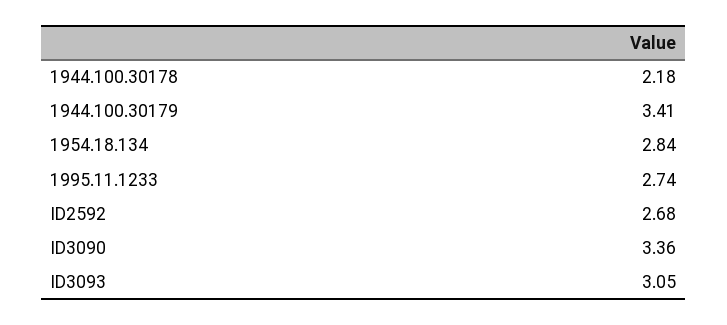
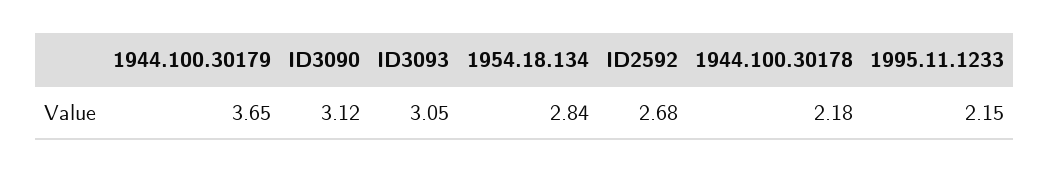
1944.100.30179: 3.41 -> 3.65
1995.11.1233: 2.74 -> 2.15
ID3090: 3.36 -> 3.12

